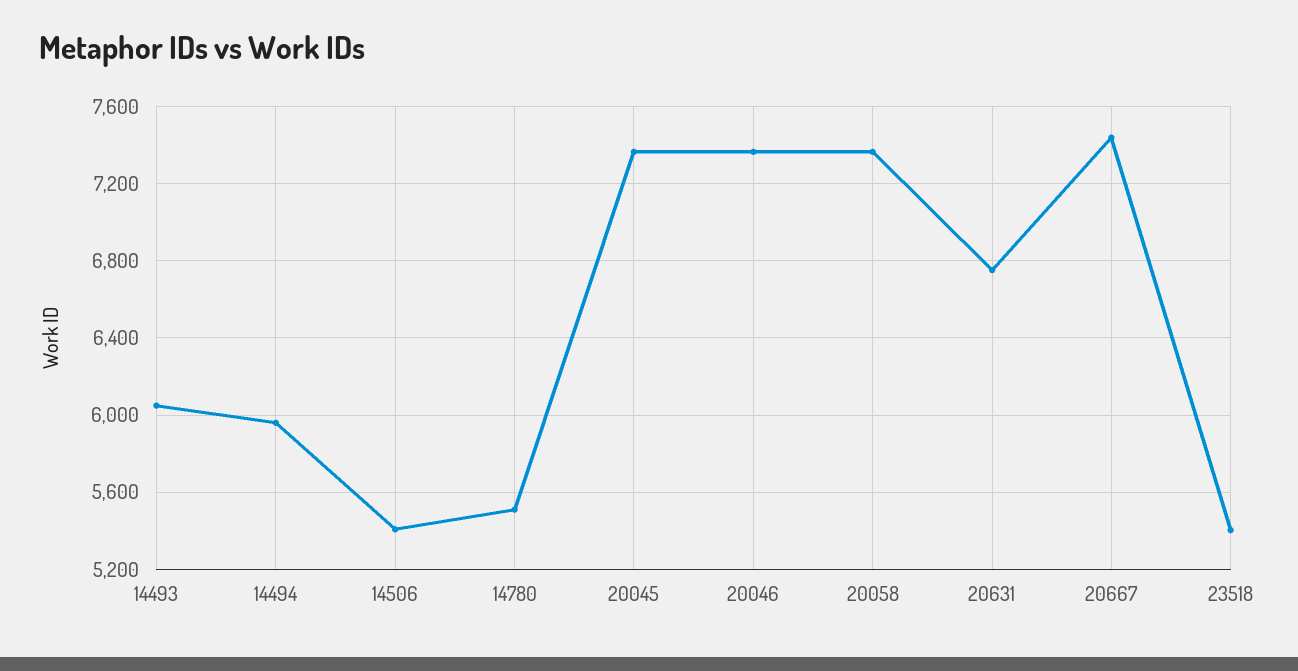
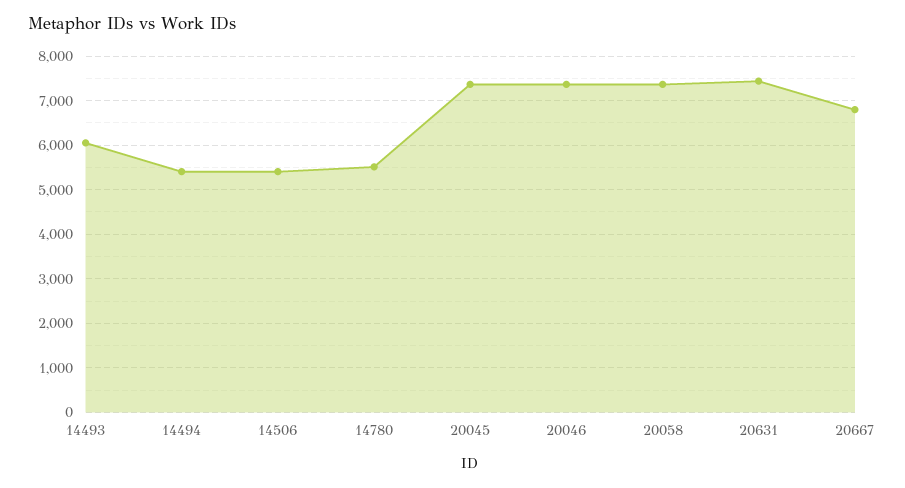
14494: 5950 -> 5400
20631: 6750 -> 7400
20667: 7450 -> 6800
23518: 5400 -> none

